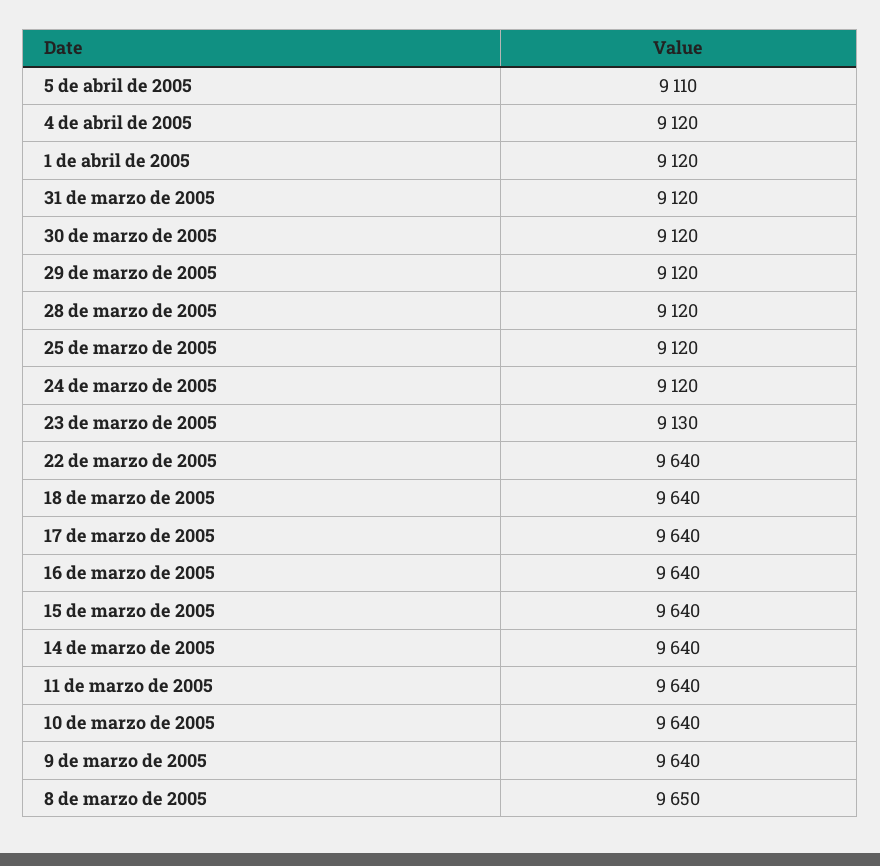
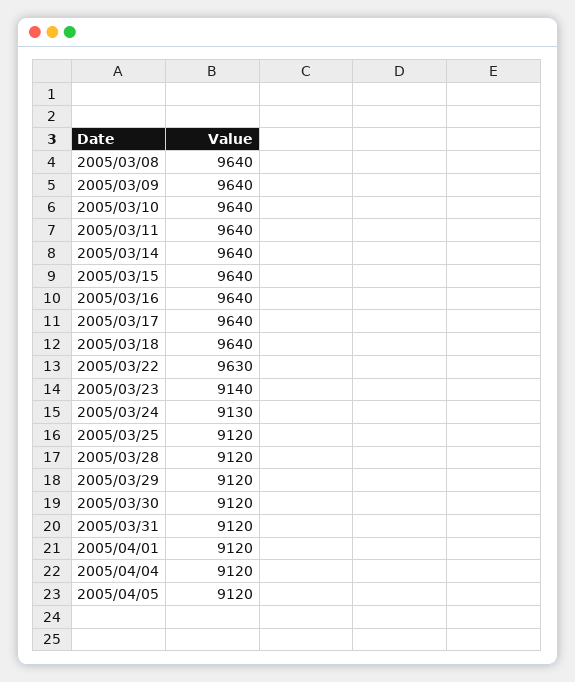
5 de abril de 2005: 9110 -> 9120
24 de marzo de 2005: 9120 -> 9130
23 de marzo de 2005: 9130 -> 9140
22 de marzo de 2005: 9640 -> 9630
8 de marzo de 2005: 9650 -> 9640

